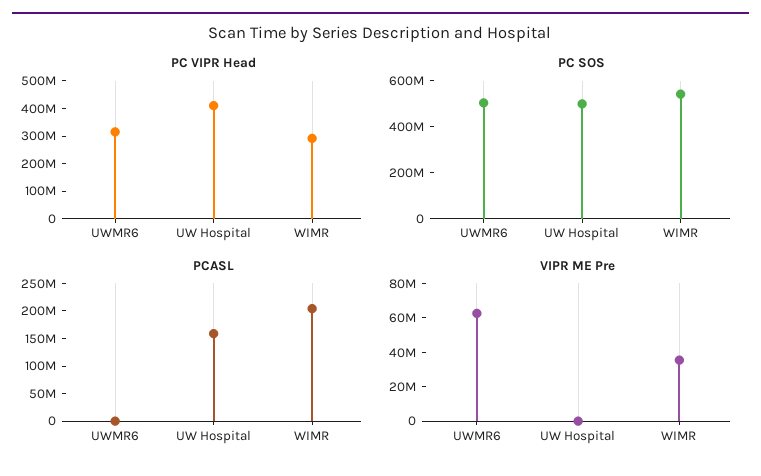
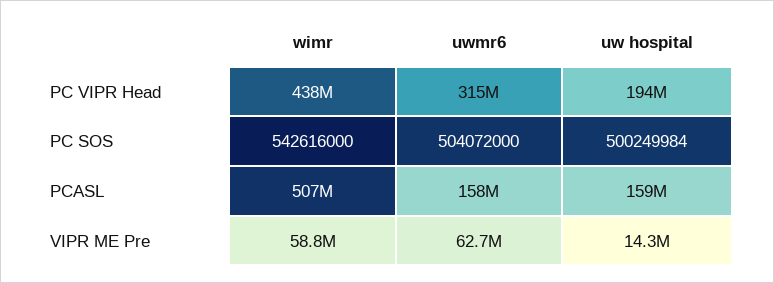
PC VIPR Head, UW Hospital: 400000000 -> 194000000
PC VIPR Head, WIMR: 300000000 -> 438000000
PCASL, UWMR6: 0 -> 158000000
PCASL, WIMR: 200000000 -> 507000000
VIPR ME Pre, UW Hospital: 0 -> 14300000
VIPR ME Pre, WIMR: 35000000 -> 58800000

